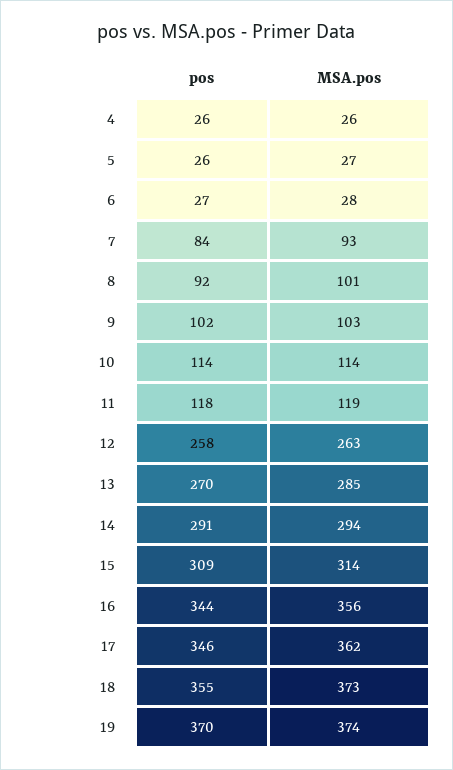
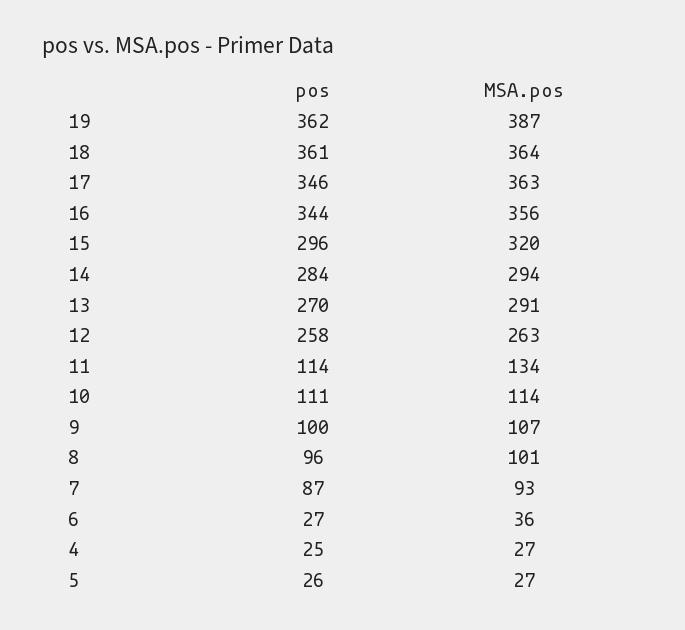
pos, 4: 26 -> 25
MSA.pos, 4: 26 -> 27
MSA.pos, 6: 28 -> 36
pos, 7: 84 -> 87
pos, 8: 92 -> 96
pos, 9: 102 -> 100
MSA.pos, 9: 103 -> 107
pos, 10: 114 -> 111
pos, 11: 118 -> 114
MSA.pos, 11: 119 -> 134
MSA.pos, 13: 285 -> 291
pos, 14: 291 -> 284
pos, 15: 309 -> 296
MSA.pos, 15: 314 -> 320
MSA.pos, 17: 362 -> 363
pos, 18: 355 -> 361
MSA.pos, 18: 373 -> 364
pos, 19: 370 -> 362
MSA.pos, 19: 374 -> 387

